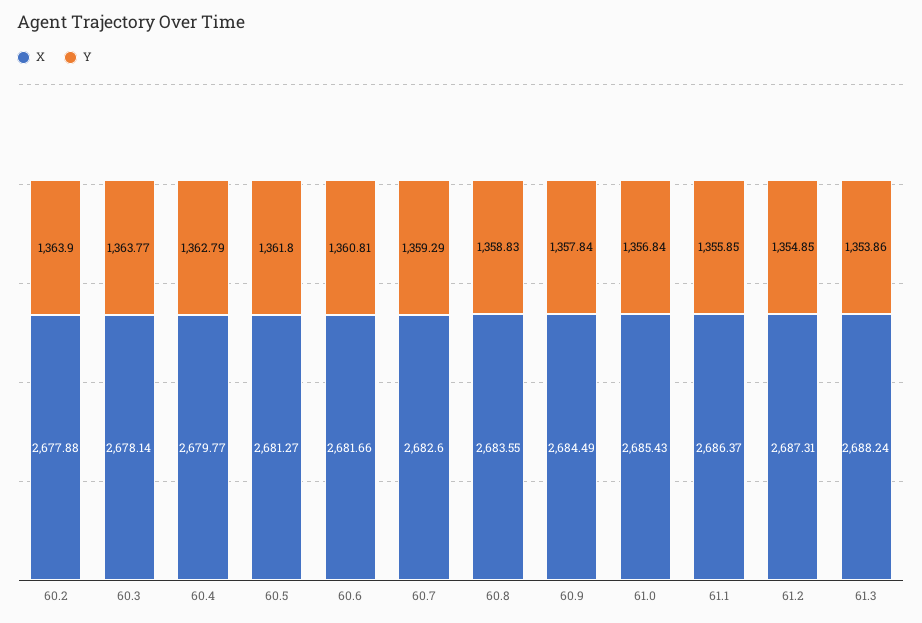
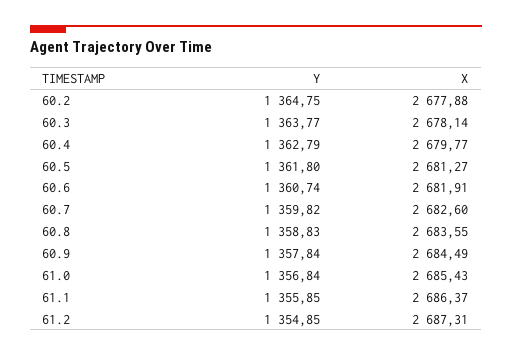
Y, 60.2: 1363.9 -> 1364.75
X, 60.6: 2681.66 -> 2681.91
Y, 60.6: 1360.81 -> 1360.74
Y, 60.7: 1359.29 -> 1359.82
X, 61.3: 2688.24 -> none
Y, 61.3: 1353.86 -> none

